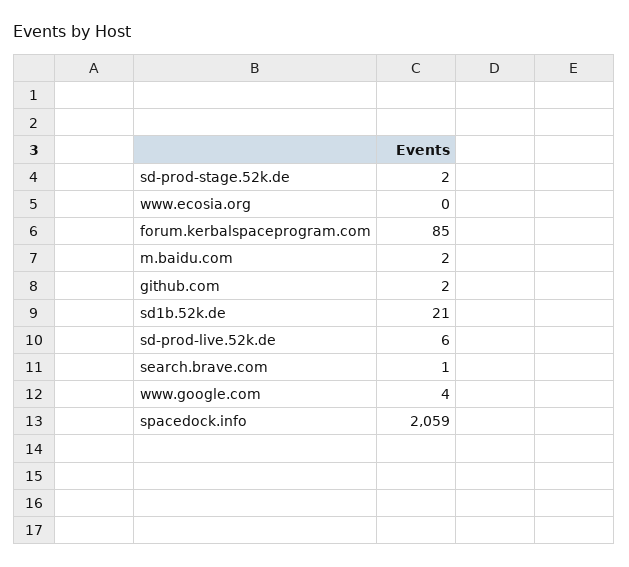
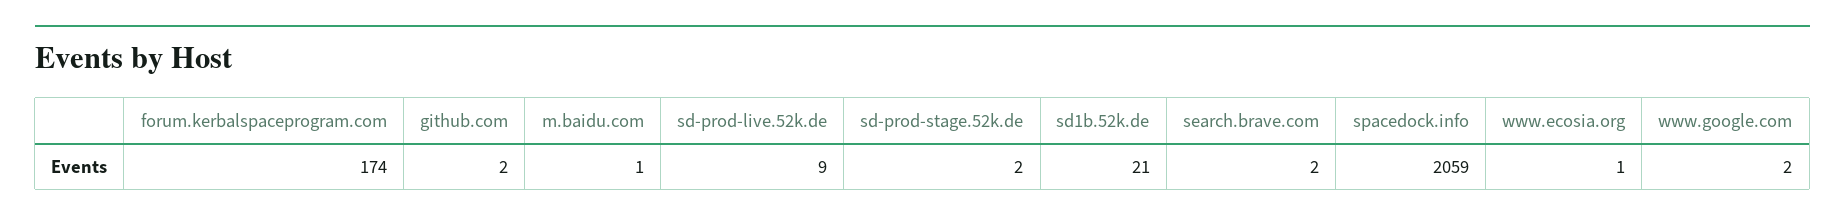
www.ecosia.org: 0 -> 1
forum.kerbalspaceprogram.com: 85 -> 174
m.baidu.com: 2 -> 1
sd-prod-live.52k.de: 6 -> 9
search.brave.com: 1 -> 2
www.google.com: 4 -> 2

